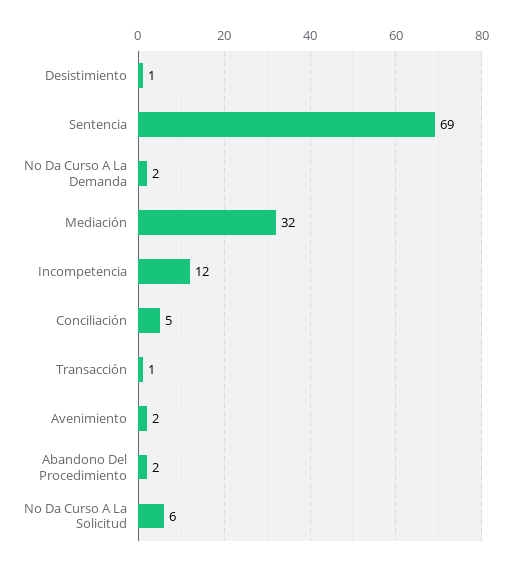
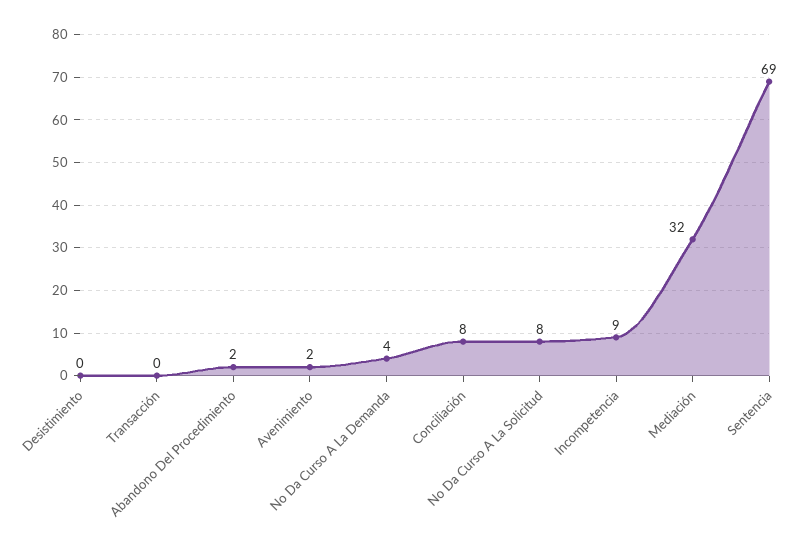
Desistimiento: 1 -> 0
No Da Curso A La Demanda: 2 -> 4
Incompetencia: 12 -> 9
Conciliación: 5 -> 8
Transacción: 1 -> 0
No Da Curso A La Solicitud: 6 -> 8

